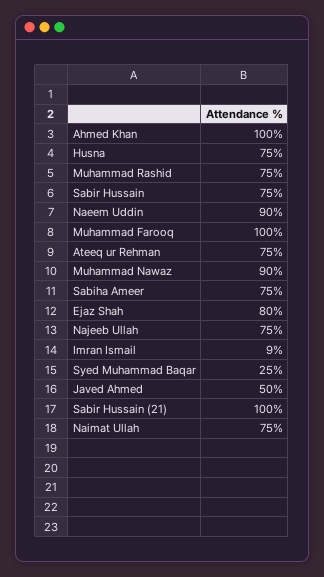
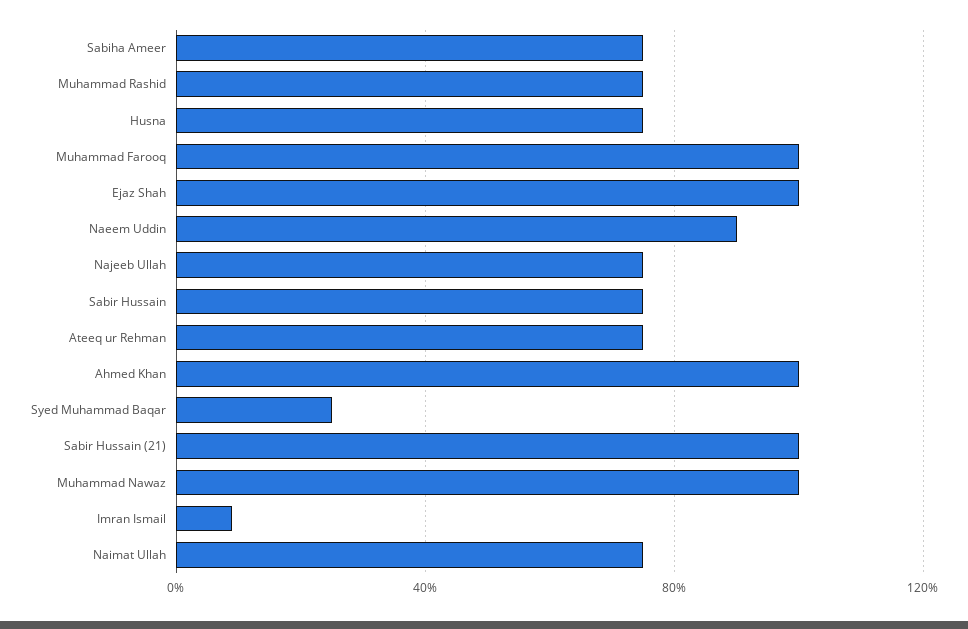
Muhammad Nawaz: 90 -> 100
Ejaz Shah: 80 -> 100
Javed Ahmed: 50 -> none

